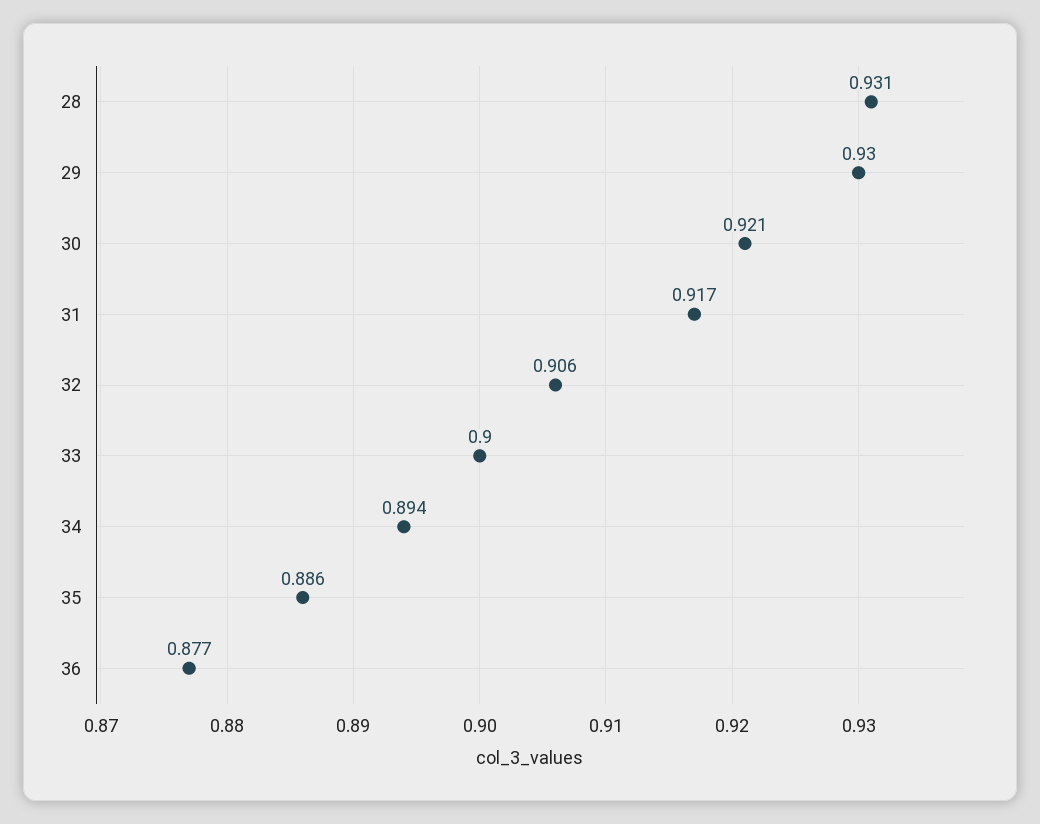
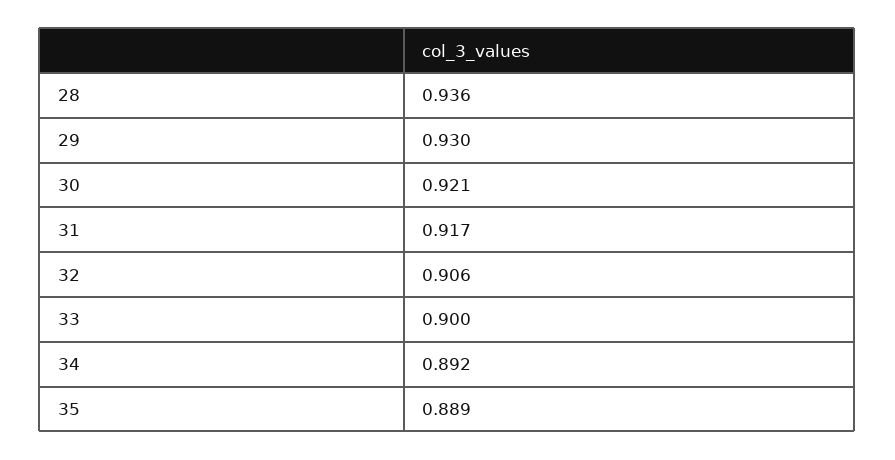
28: 0.931 -> 0.936
34: 0.894 -> 0.892
35: 0.886 -> 0.889
36: 0.877 -> none

